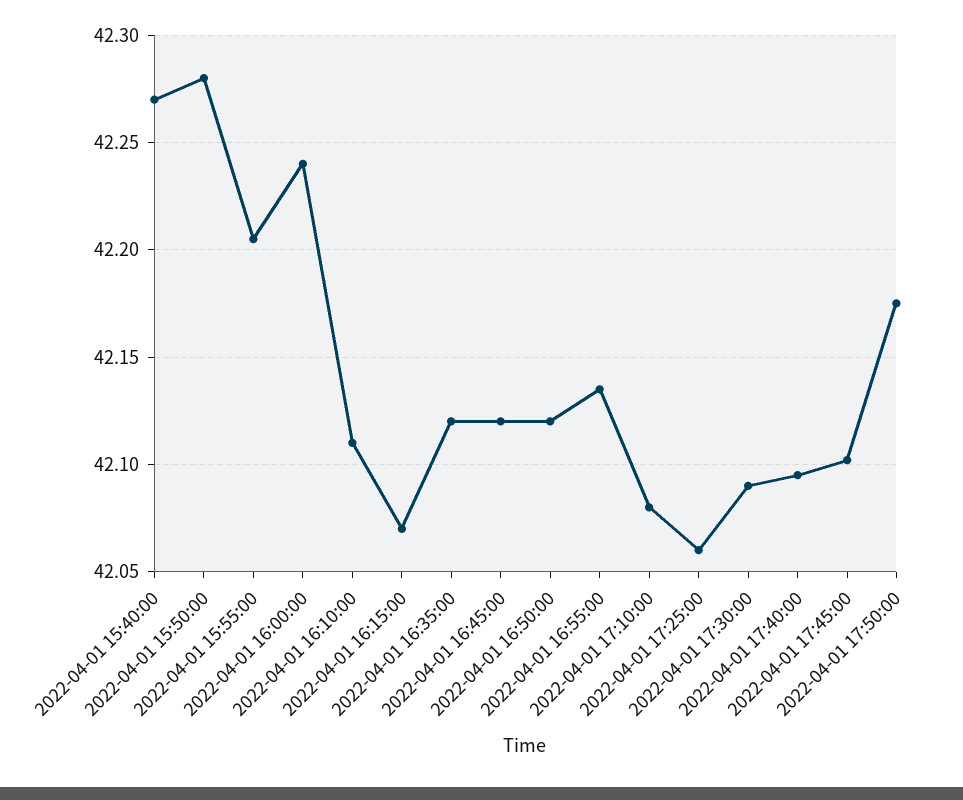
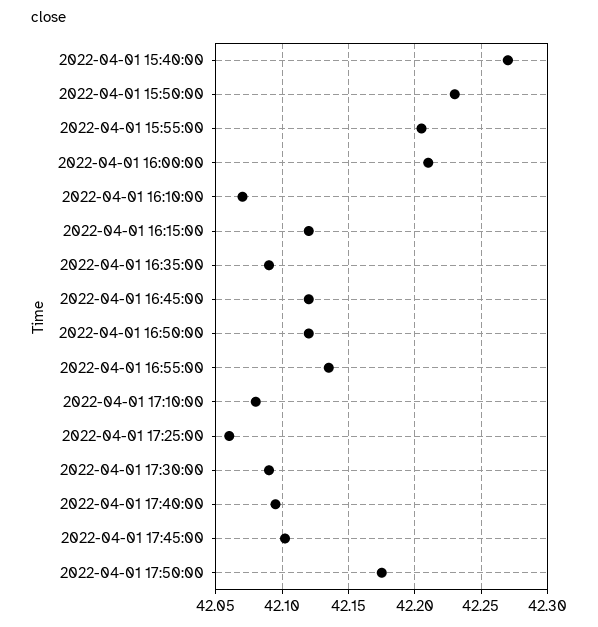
2022-04-01 15:50:00: 42.28 -> 42.23
2022-04-01 16:00:00: 42.24 -> 42.21
2022-04-01 16:10:00: 42.11 -> 42.07
2022-04-01 16:15:00: 42.07 -> 42.12
2022-04-01 16:35:00: 42.12 -> 42.09

